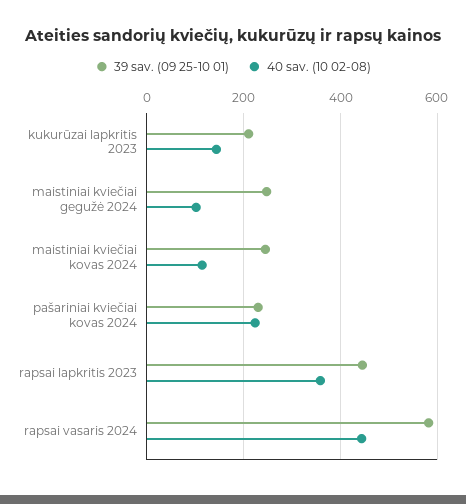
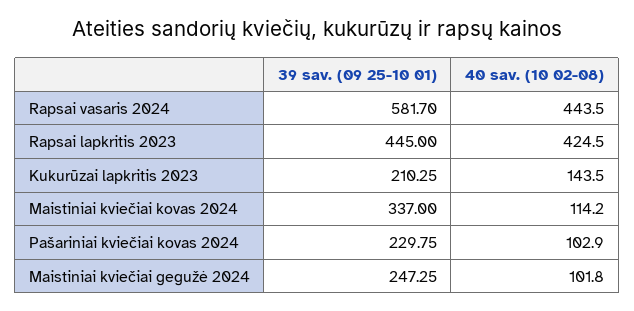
39 sav. (09 25-10 01), maistiniai kviečiai kovas 2024: 240 -> 337
40 sav. (10 02-08), pašariniai kviečiai kovas 2024: 220 -> 102.9
40 sav. (10 02-08), rapsai lapkritis 2023: 360 -> 424.5

